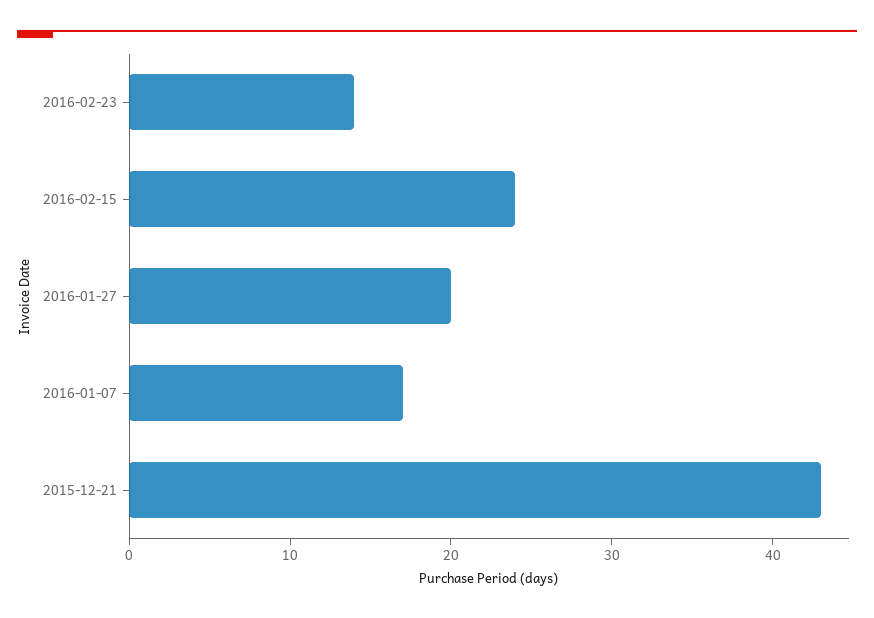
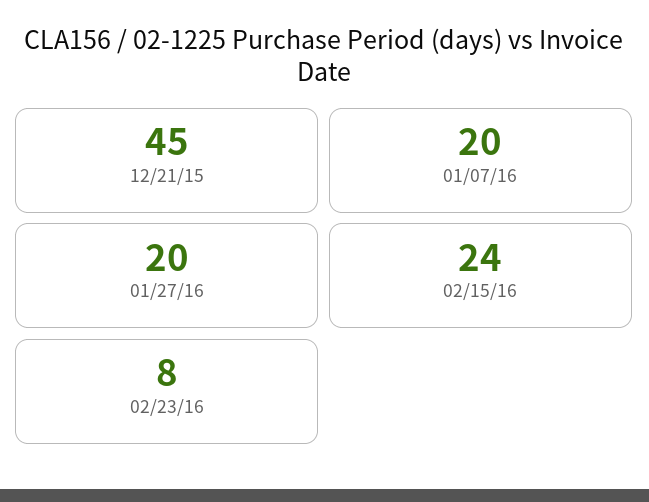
2016-02-23: 14 -> 8
2016-01-07: 17 -> 20
2015-12-21: 43 -> 45

